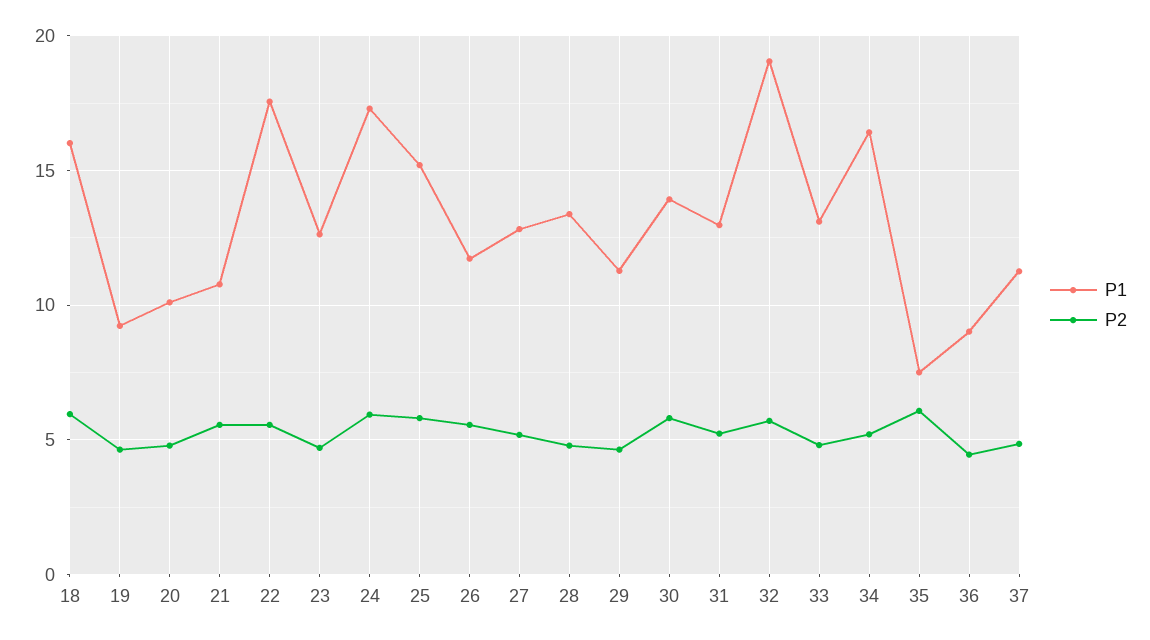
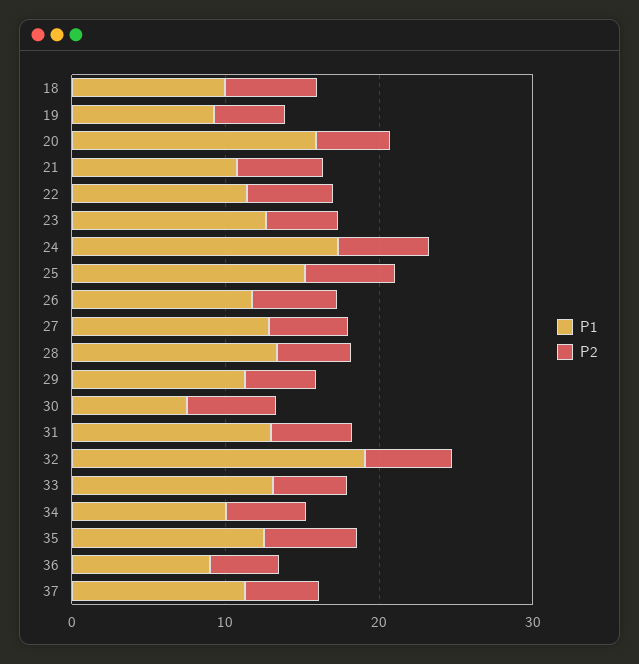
P1, 18: 16 -> 10
P1, 20: 10 -> 16
P1, 22: 17.5 -> 12
P1, 30: 14 -> 8
P1, 34: 16.5 -> 10
P1, 35: 7.5 -> 12

